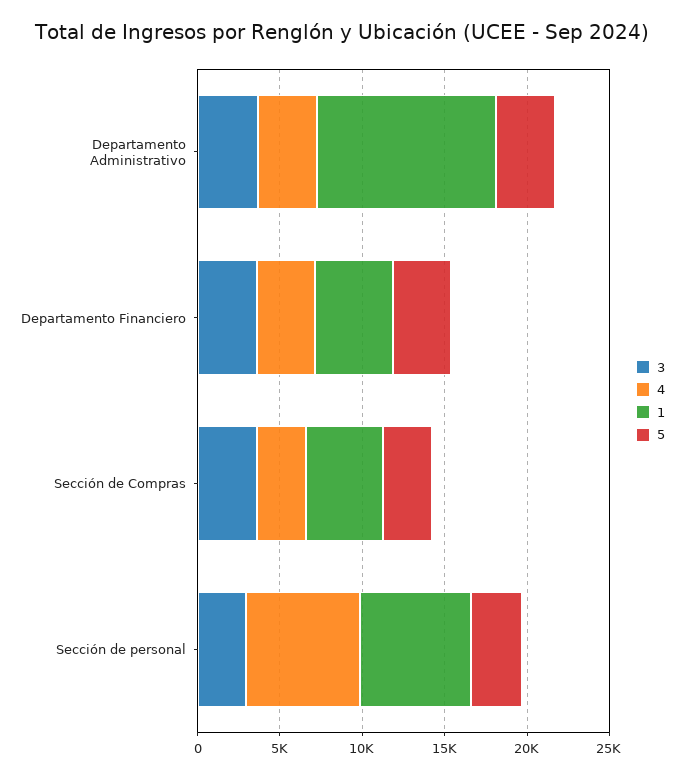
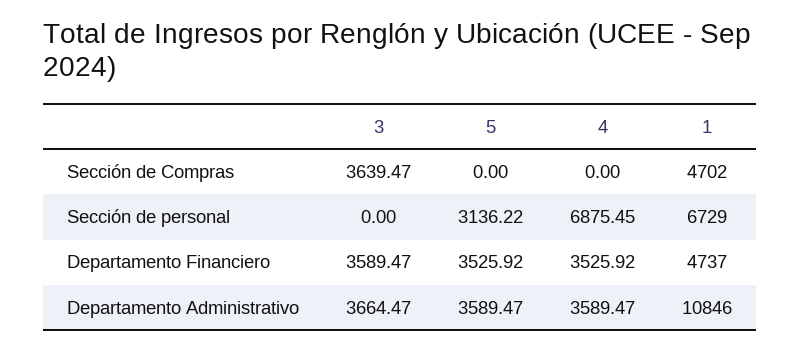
4, Sección de Compras: 3000 -> 0
5, Sección de Compras: 3000 -> 0
3, Sección de personal: 3000 -> 0

